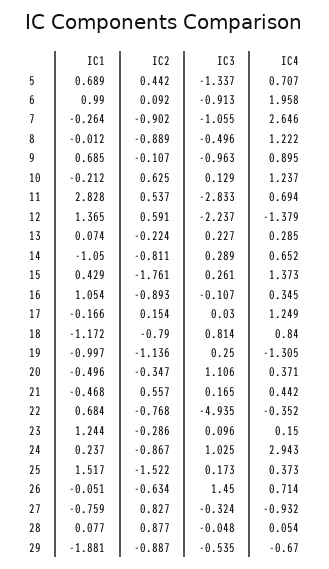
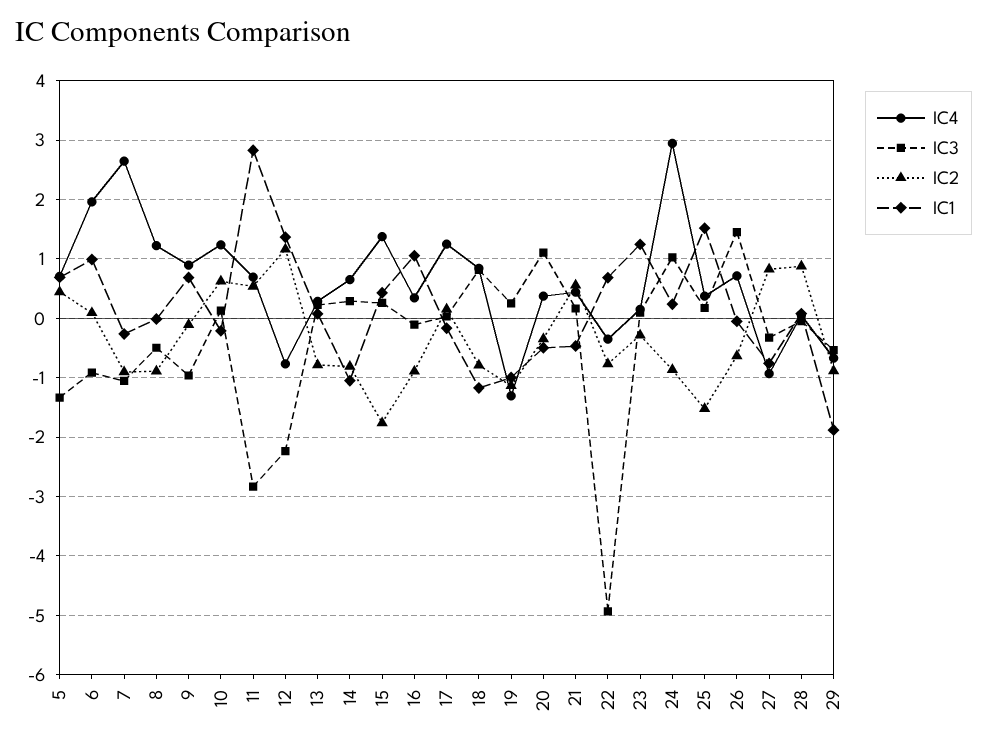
IC2, 12: 0.591 -> 1.2
IC4, 12: -1.379 -> -0.8
IC2, 13: -0.224 -> -0.8

